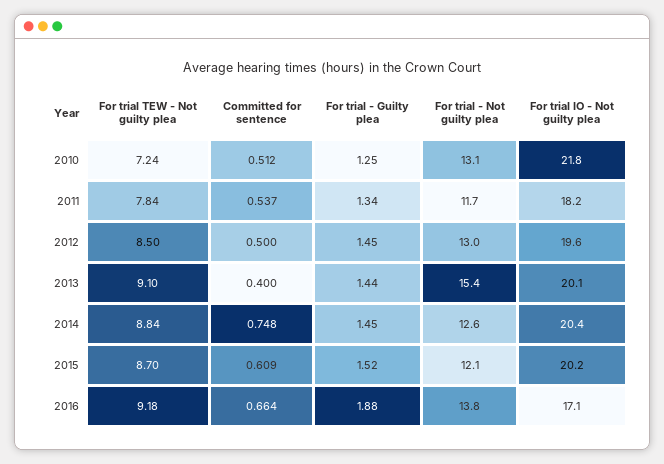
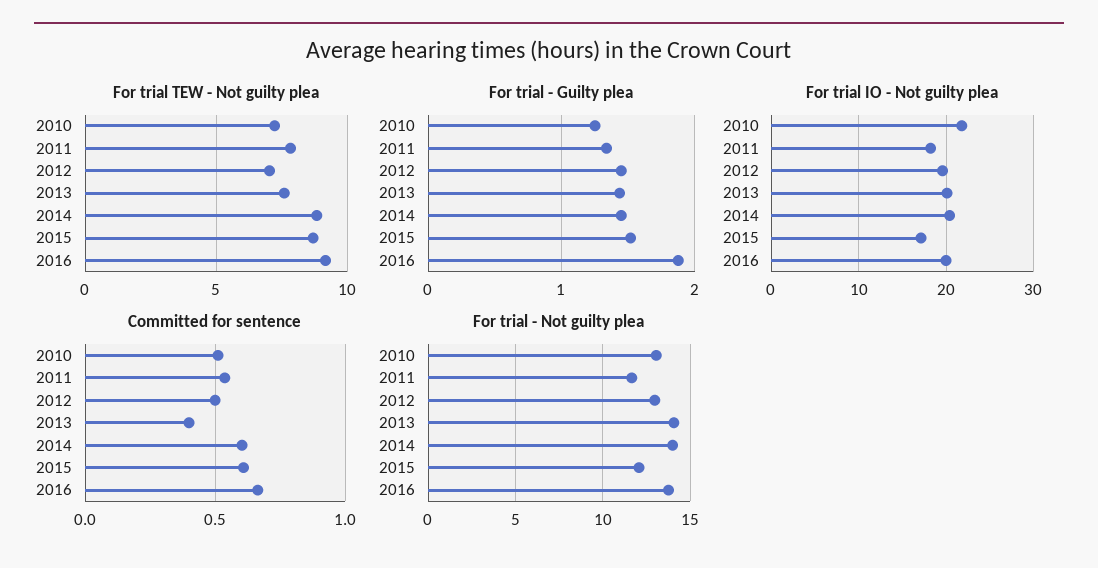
For trial TEW - Not guilty plea, 2012: 8.5 -> 7
For trial TEW - Not guilty plea, 2013: 9.1 -> 7.5
For trial - Not guilty plea, 2013: 15.4 -> 14
Committed for sentence, 2014: 0.748 -> 0.6
For trial - Not guilty plea, 2014: 12.6 -> 14
For trial IO - Not guilty plea, 2015: 20.2 -> 17
For trial IO - Not guilty plea, 2016: 17.1 -> 20

